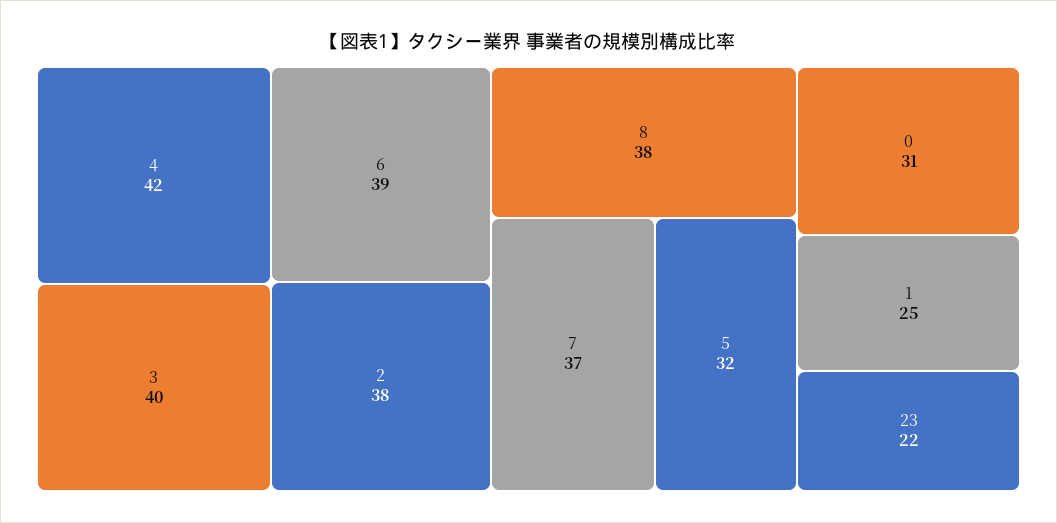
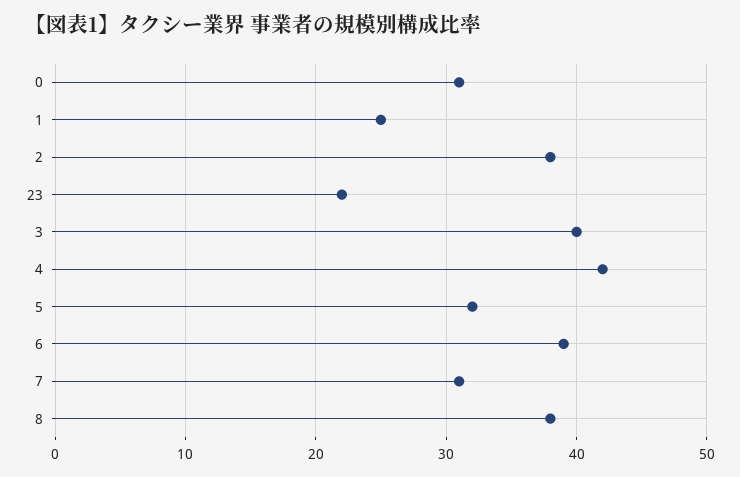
7: 37 -> 31

